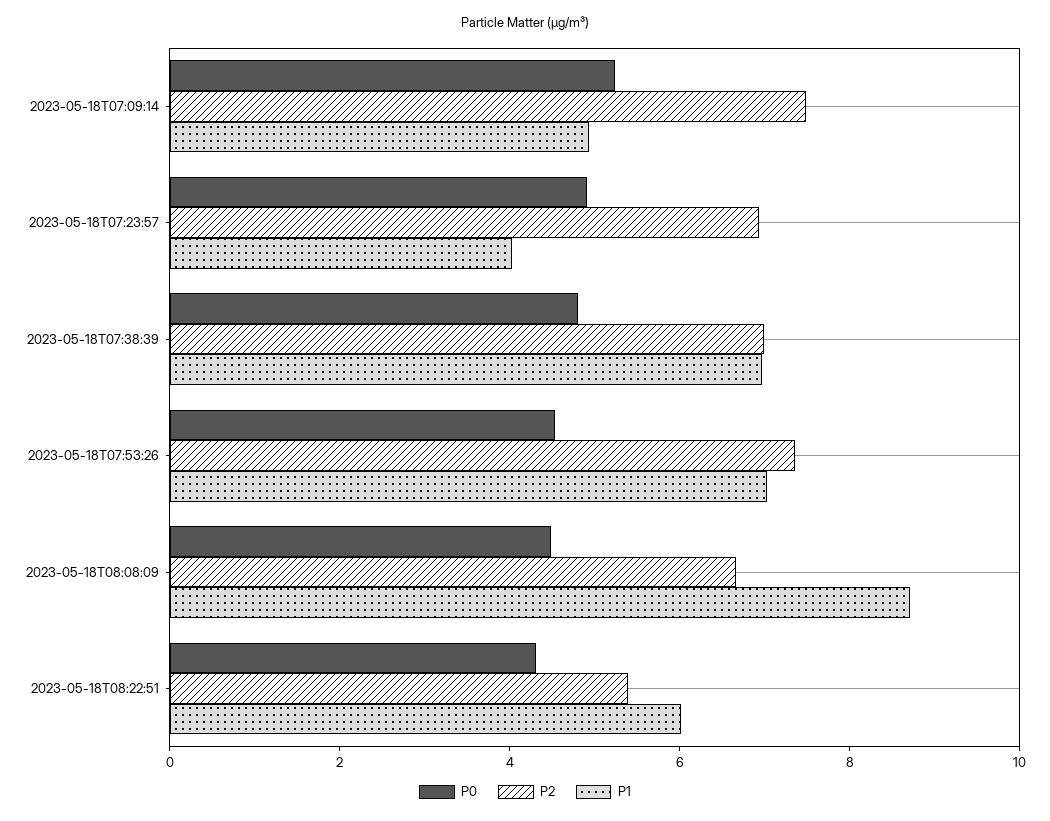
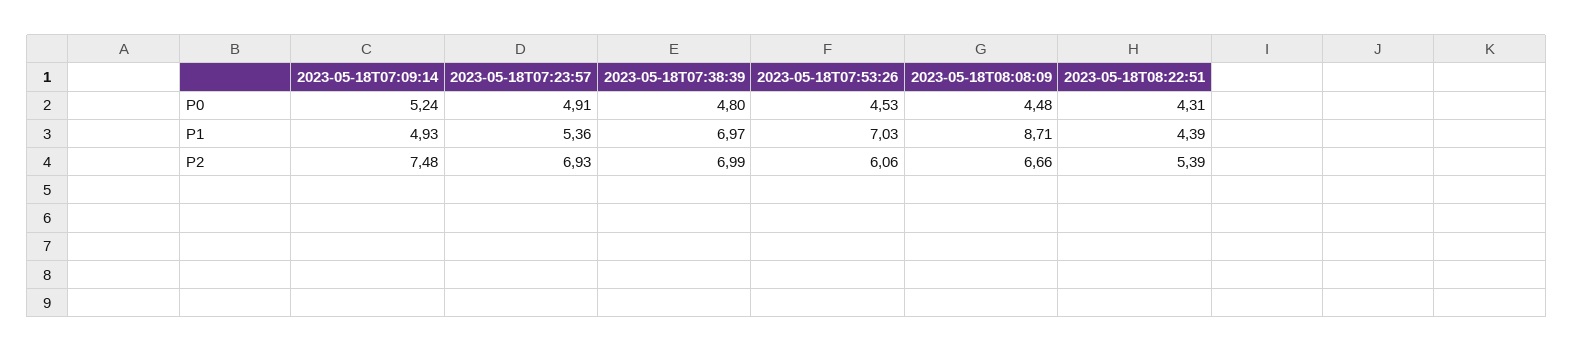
P1, 2023-05-18T07:23:57: 4 -> 5.36
P2, 2023-05-18T07:53:26: 7.5 -> 6.06
P1, 2023-05-18T08:22:51: 6 -> 4.39

